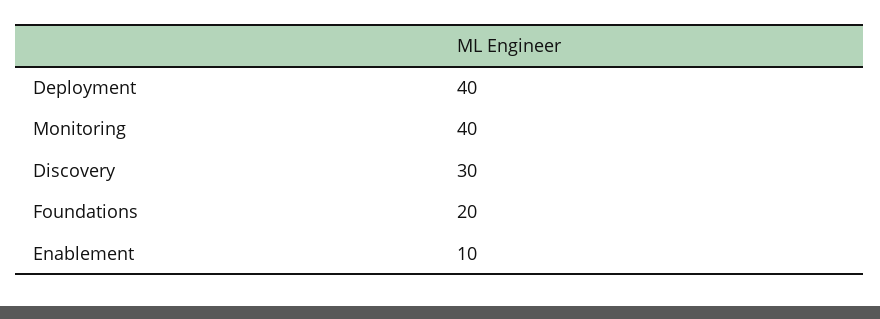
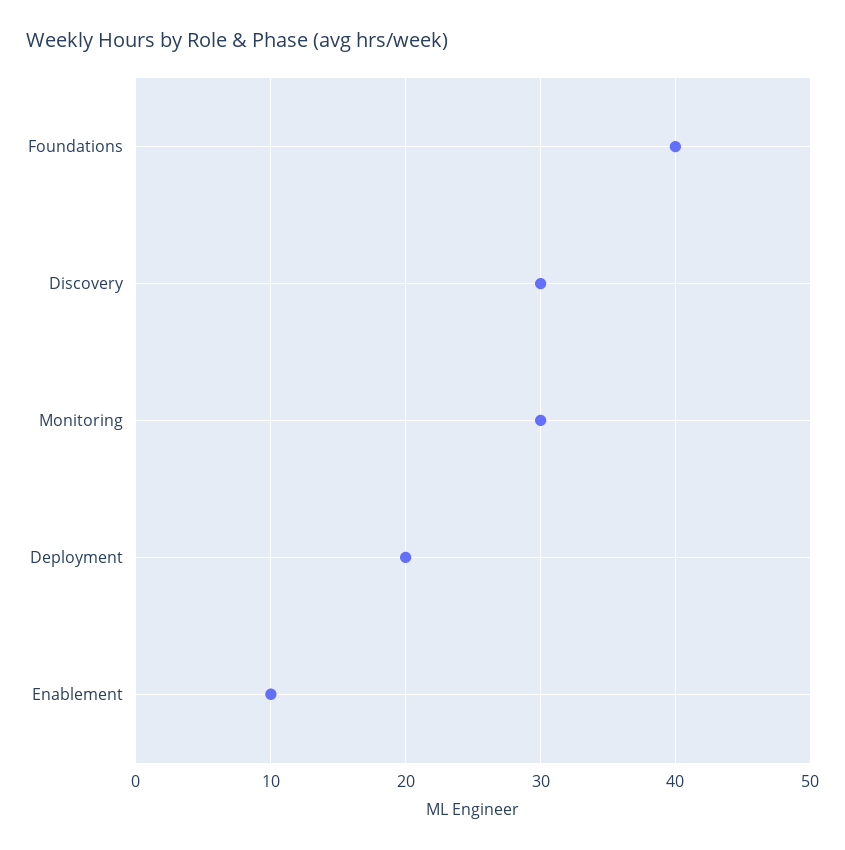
Deployment: 40 -> 20
Monitoring: 40 -> 30
Foundations: 20 -> 40

